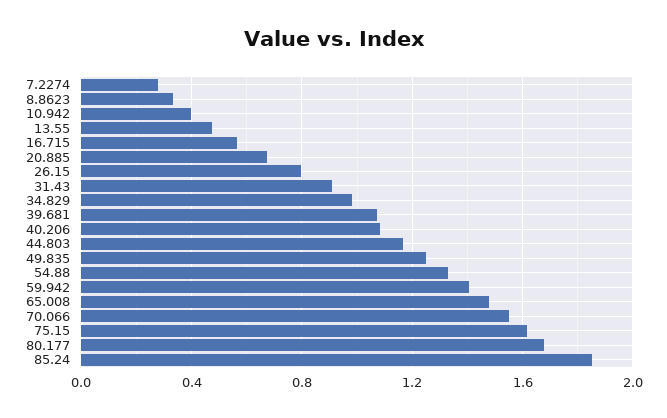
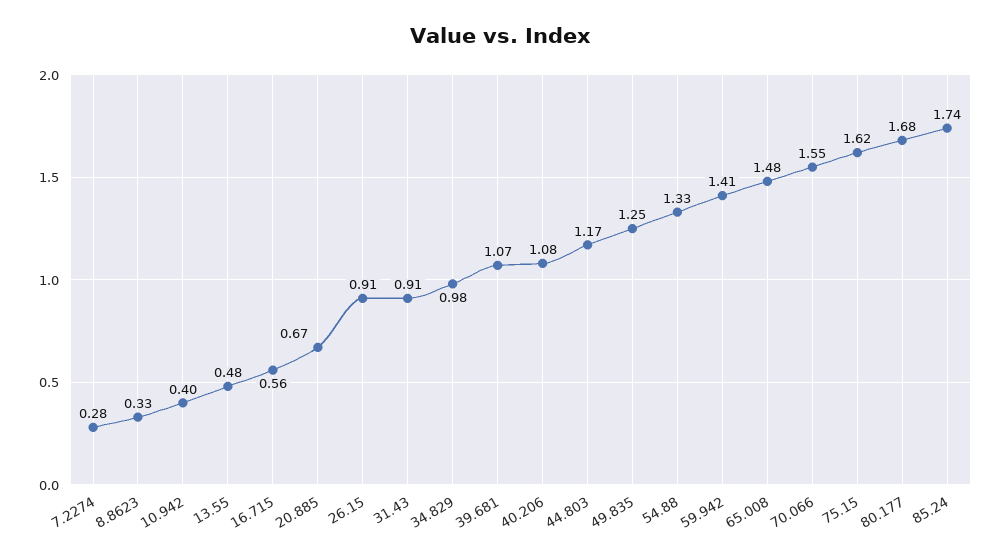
26.15: 0.8 -> 0.91
85.24: 1.85 -> 1.74

